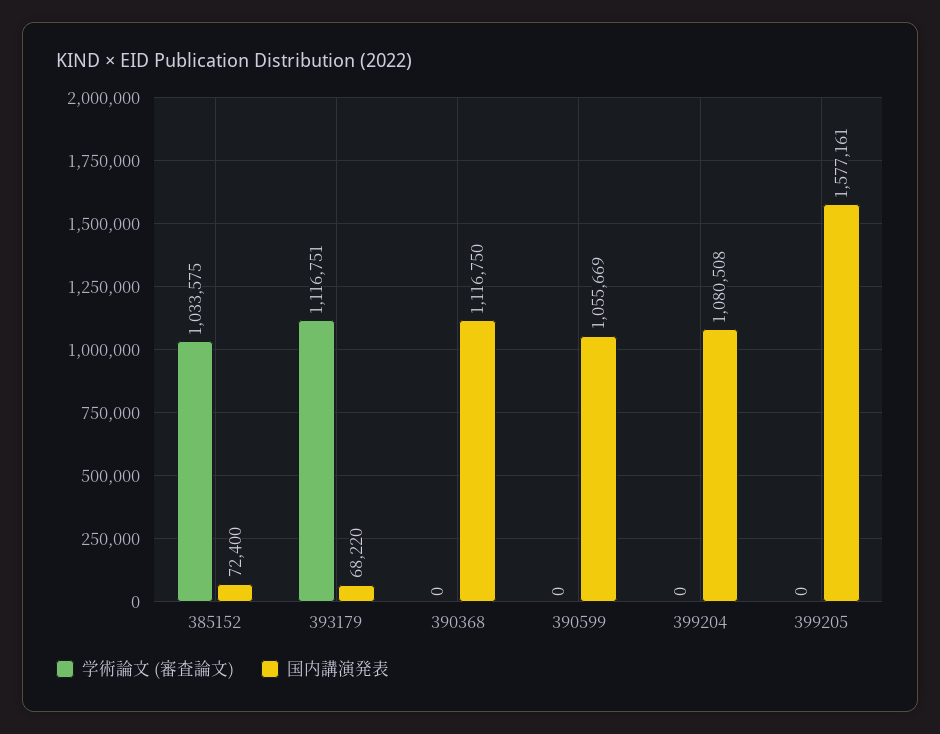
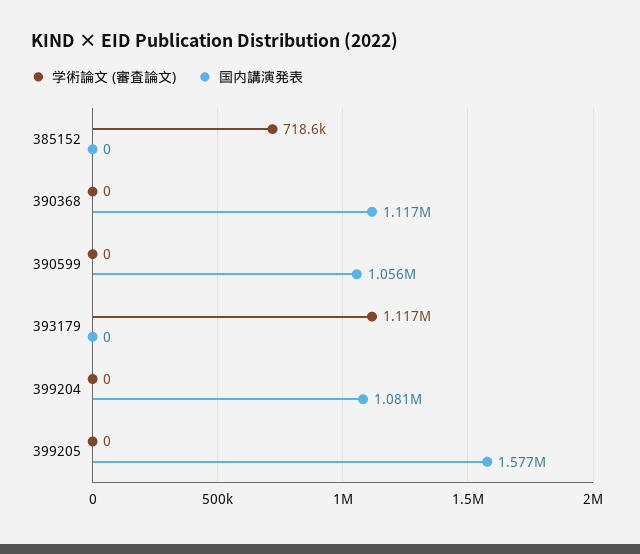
学術論文 (審査論文), 385152: 1033575 -> 718600
国内講演発表, 385152: 72400 -> 0
国内講演発表, 393179: 68220 -> 0

